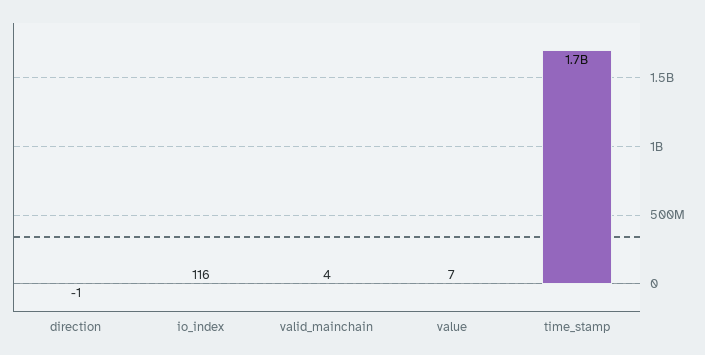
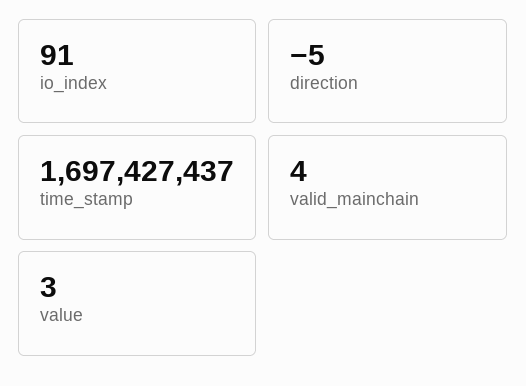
direction: -1 -> -5
io_index: 116 -> 91
value: 7 -> 3

